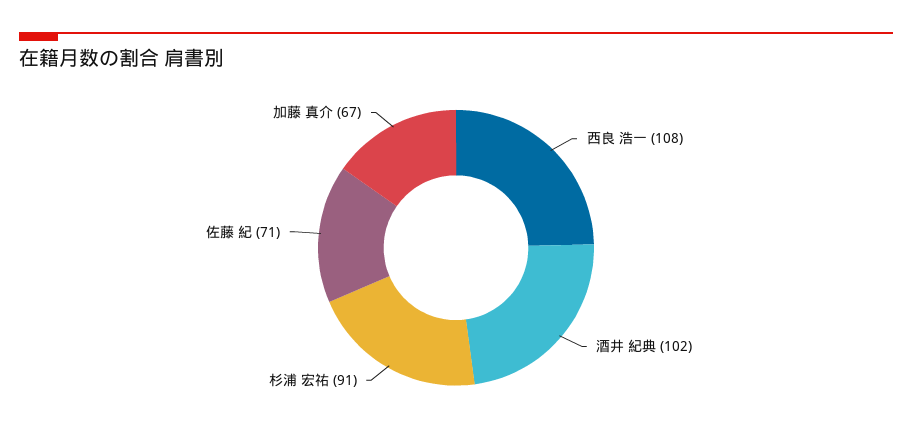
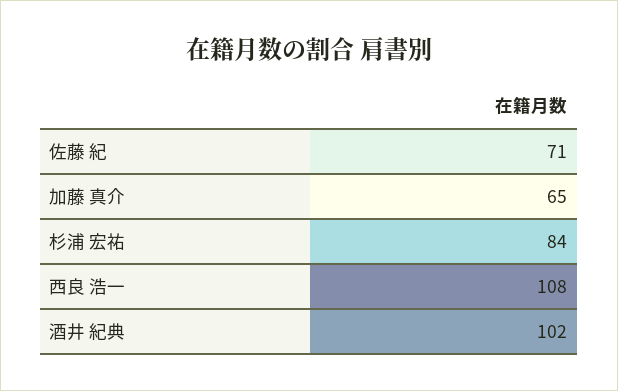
杉浦 宏祐: 91 -> 84
加藤 真介: 67 -> 65

